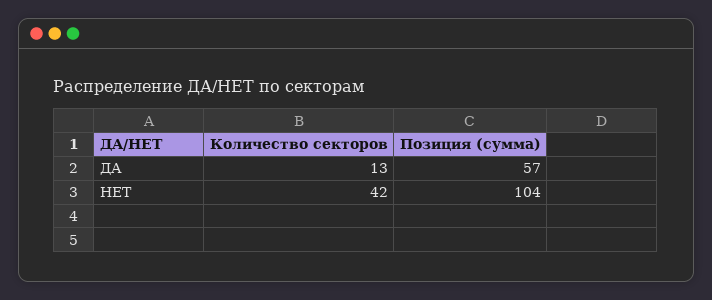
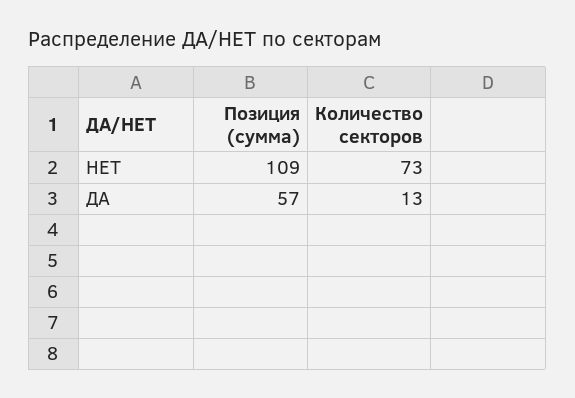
Количество секторов, НЕТ: 42 -> 73
Позиция (сумма), НЕТ: 104 -> 109

